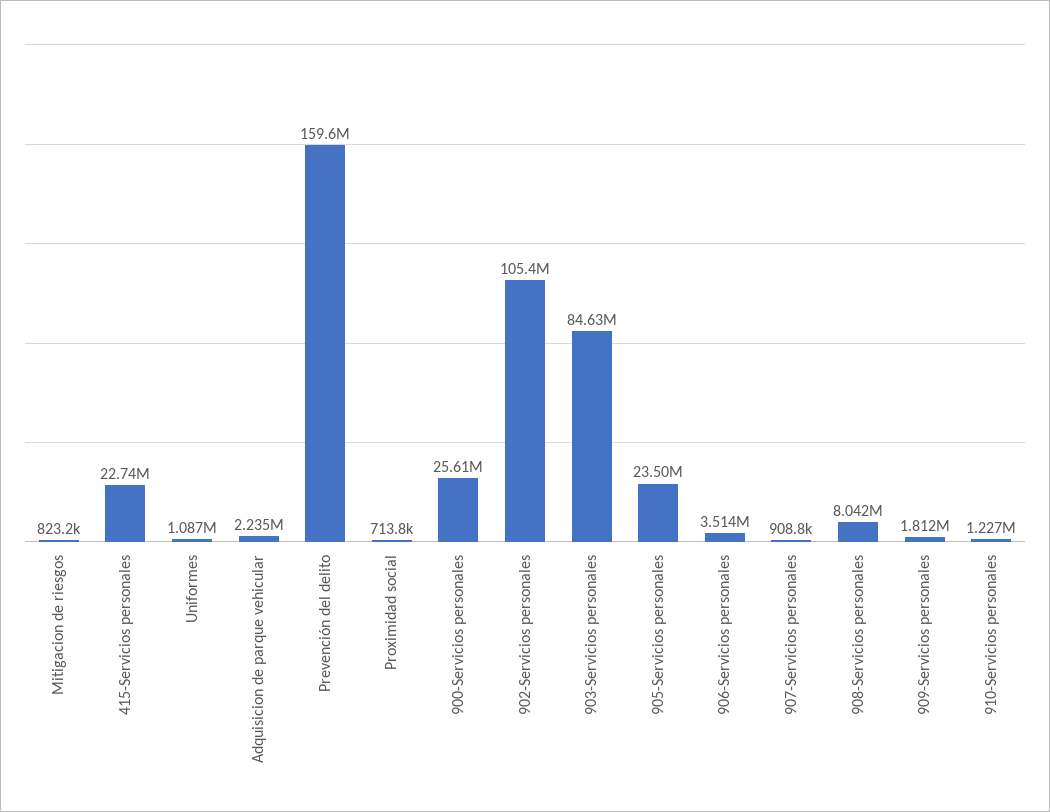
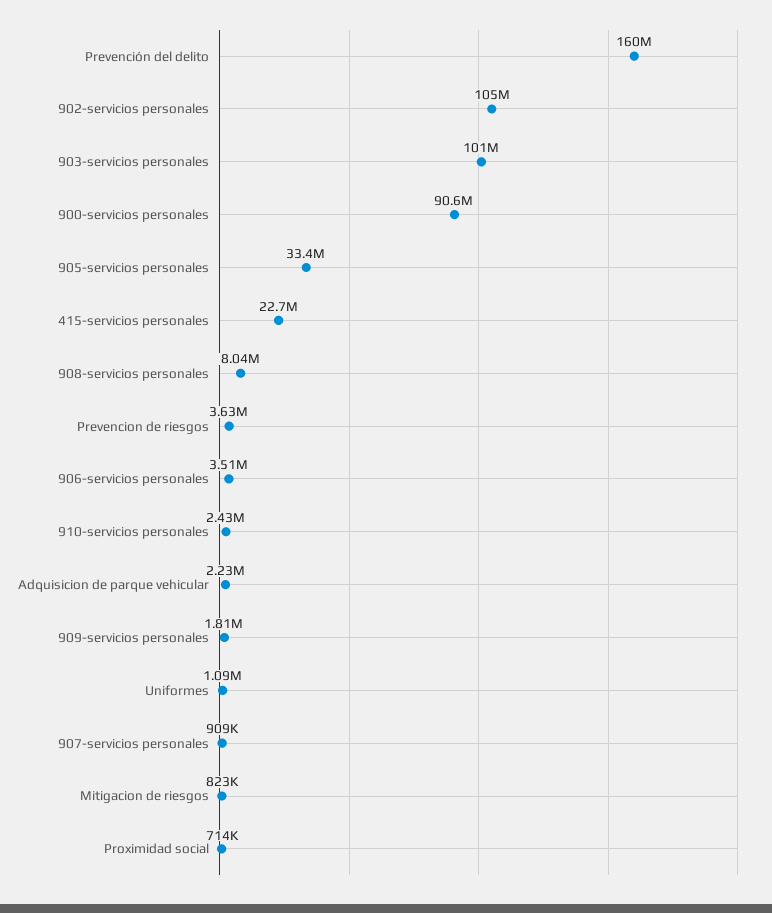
900-Servicios personales: 25610000 -> 90600000
903-Servicios personales: 84630000 -> 101000000
905-Servicios personales: 23500000 -> 33400000
910-Servicios personales: 1227000 -> 2430000
Prevencion de riesgos: none -> 3630000

